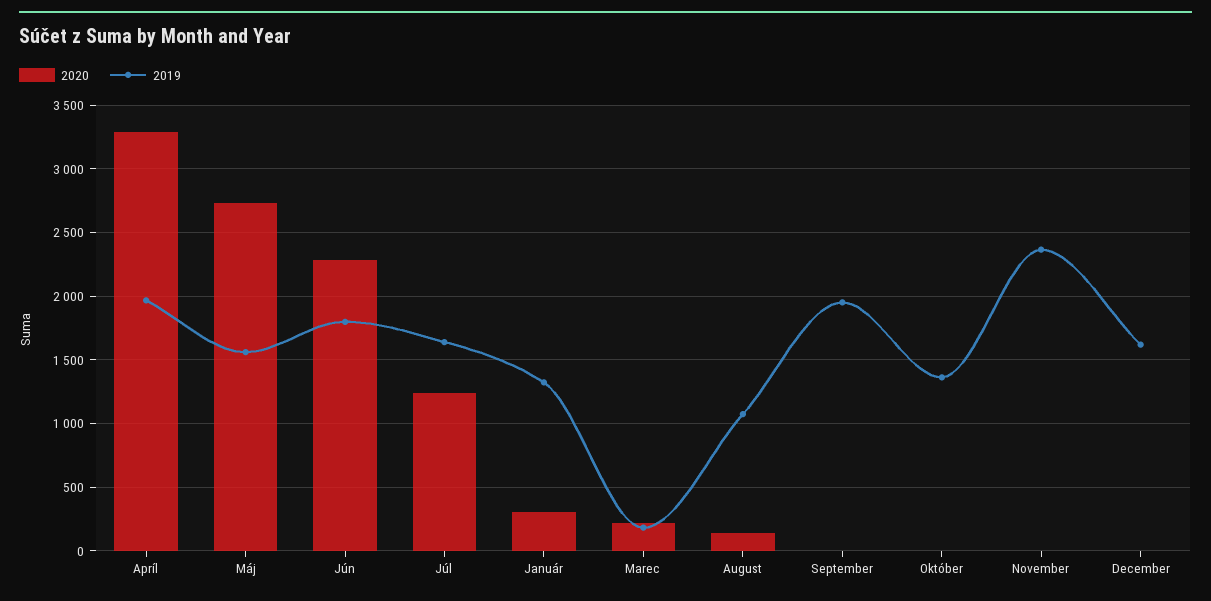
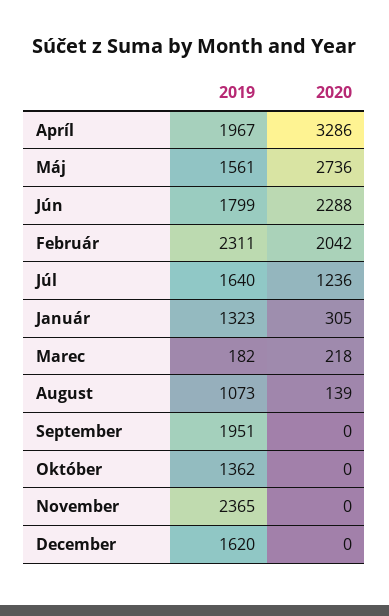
2019, Február: none -> 2311
2020, Február: none -> 2042

